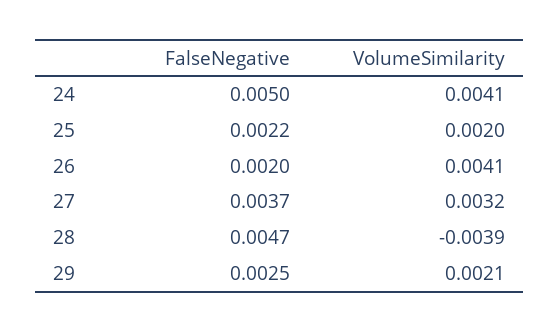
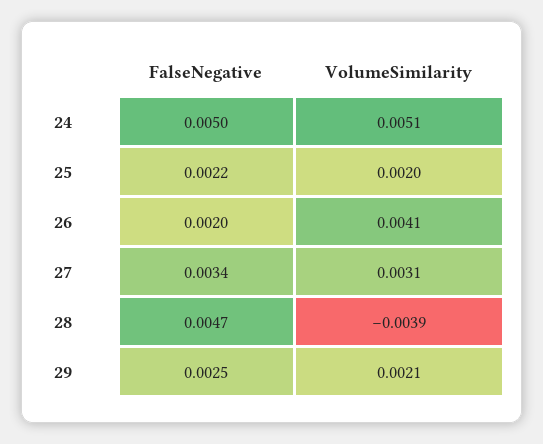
VolumeSimilarity, 24: 0.0041 -> 0.0051
FalseNegative, 27: 0.0037 -> 0.0034
VolumeSimilarity, 27: 0.0032 -> 0.0031

